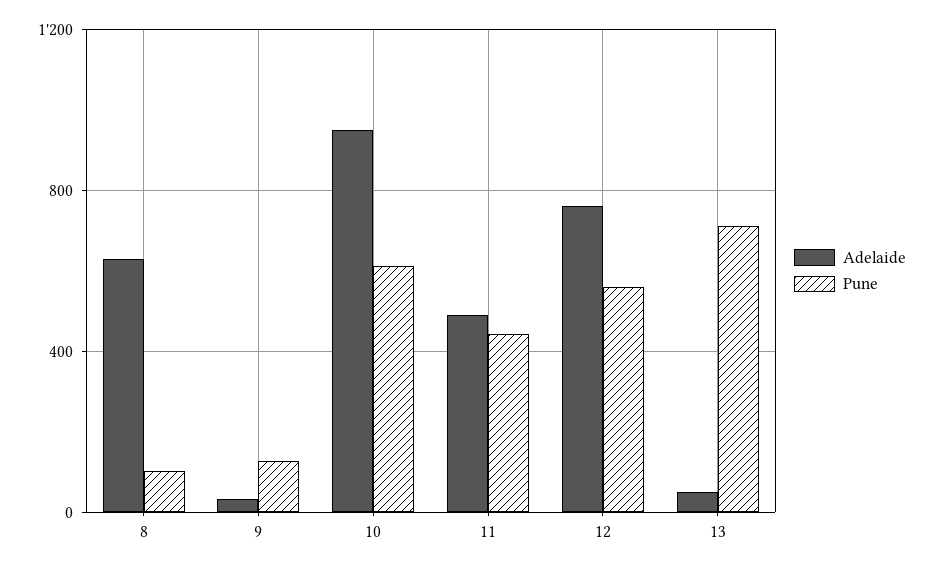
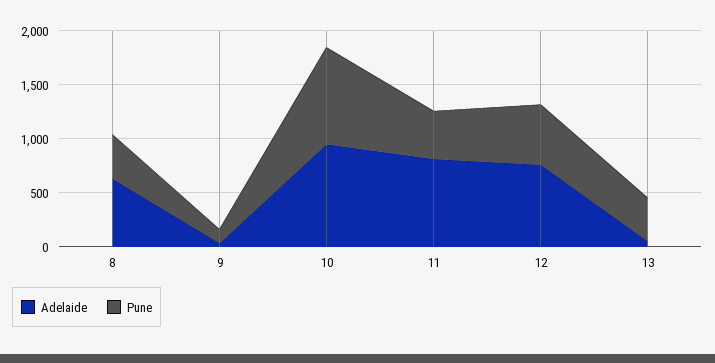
Pune, 8: 100 -> 400
Pune, 10: 600 -> 900
Adelaide, 11: 500 -> 800
Pune, 13: 700 -> 400

